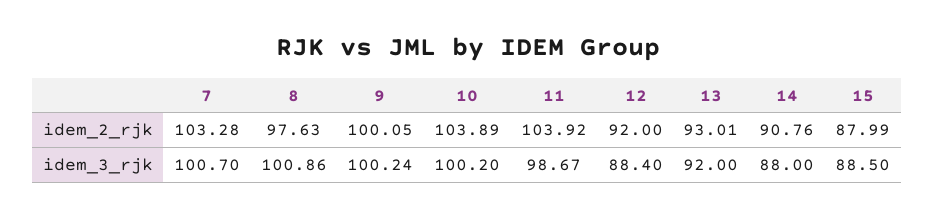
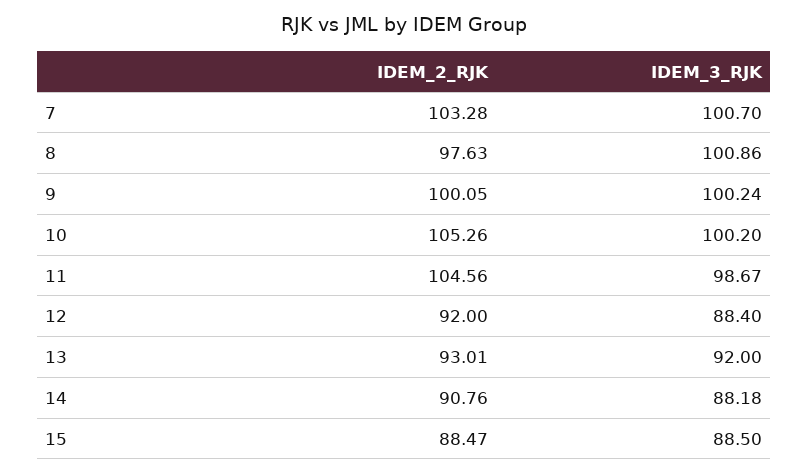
10, idem_2_rjk: 103.89 -> 105.26
11, idem_2_rjk: 103.92 -> 104.56
15, idem_2_rjk: 87.99 -> 88.47
14, idem_3_rjk: 88 -> 88.18

